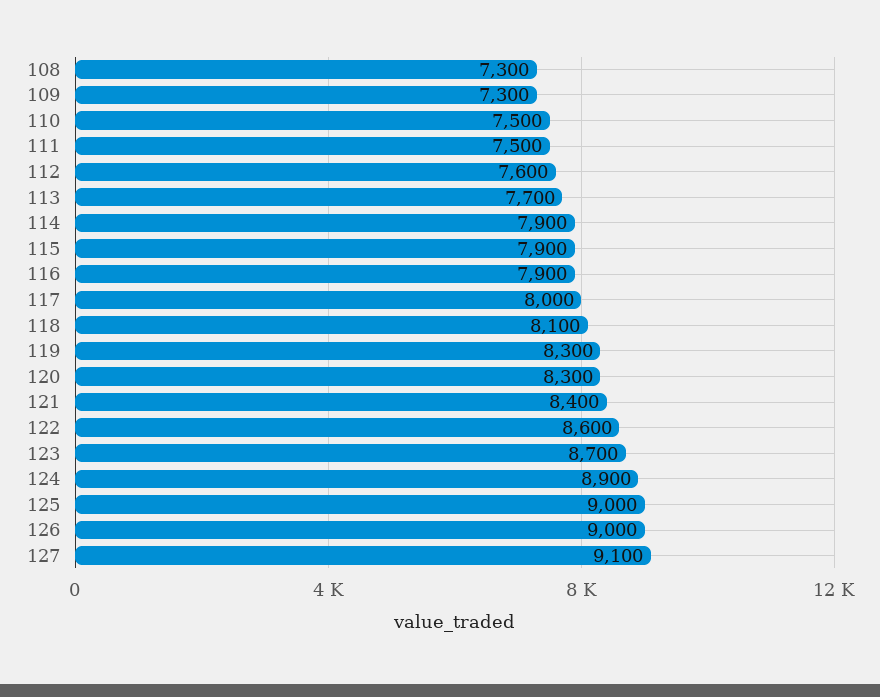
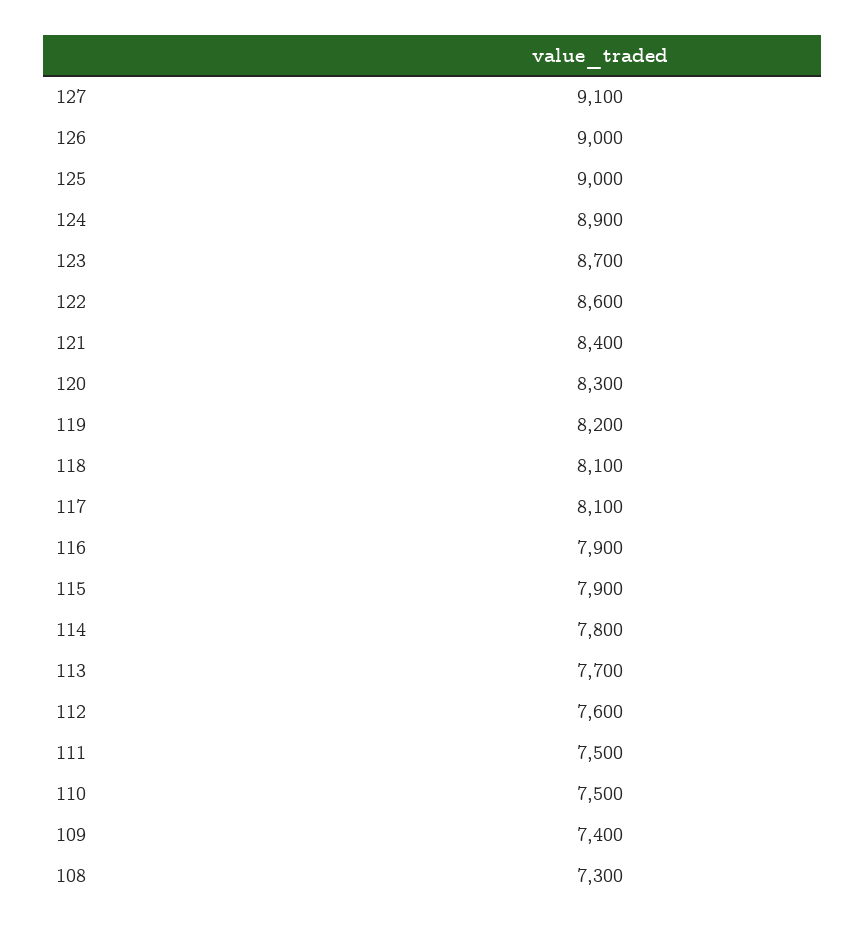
109: 7300 -> 7400
114: 7900 -> 7800
117: 8000 -> 8100
119: 8300 -> 8200

